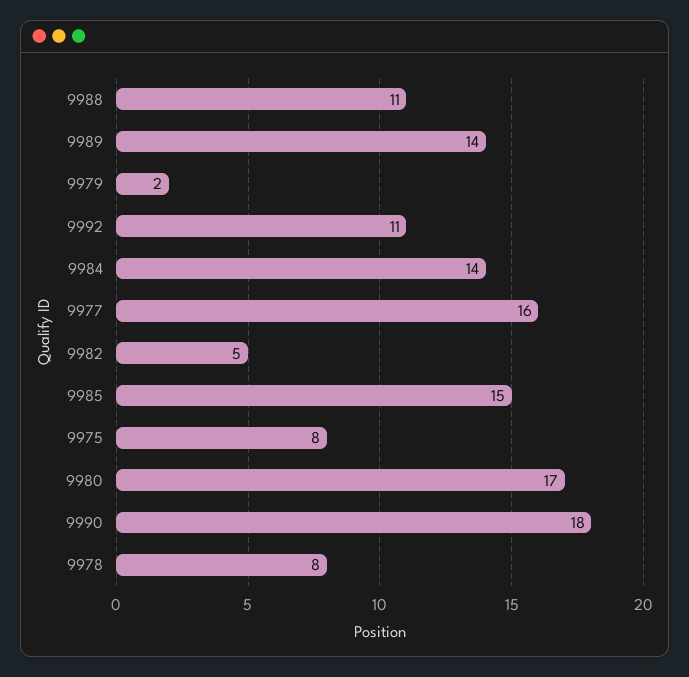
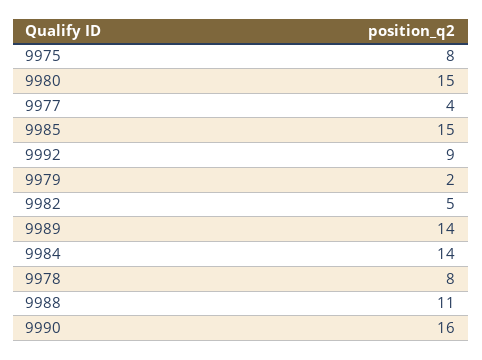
9992: 11 -> 9
9977: 16 -> 4
9980: 17 -> 15
9990: 18 -> 16

